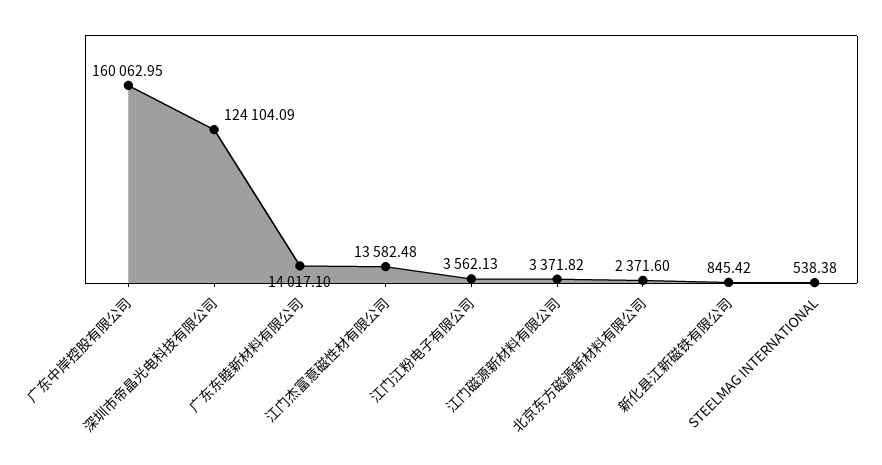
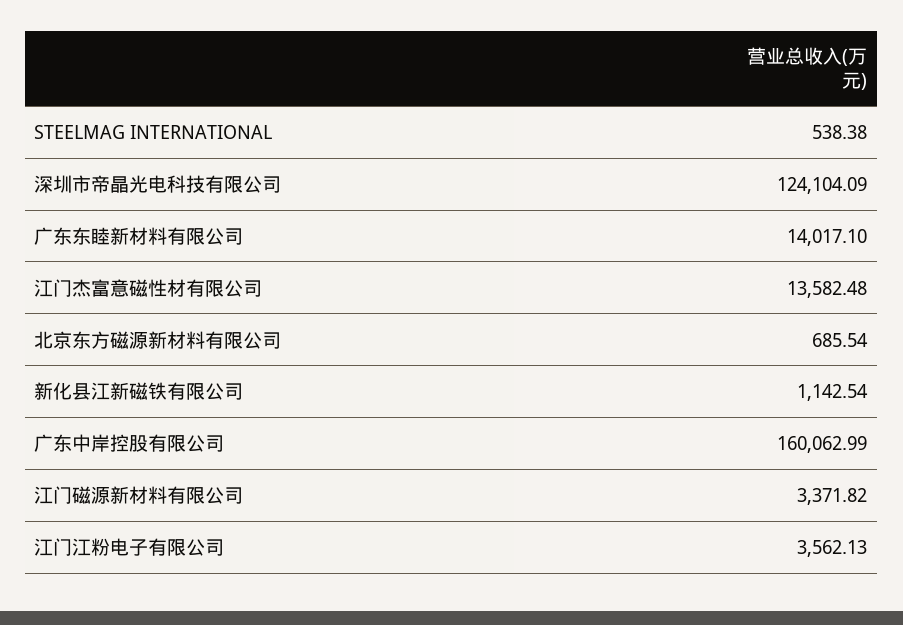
广东中岸控股有限公司: 160062.95 -> 160062.99
北京东方磁源新材料有限公司: 2371.6 -> 685.54
新化县江新磁铁有限公司: 845.42 -> 1142.54

